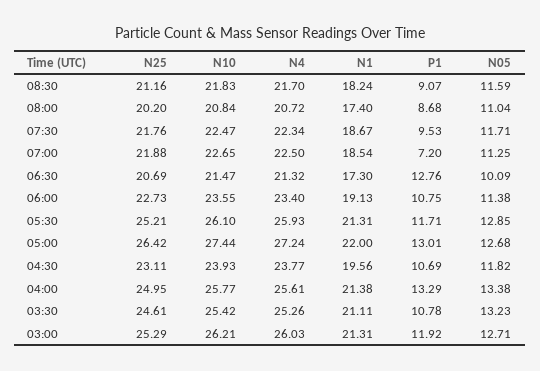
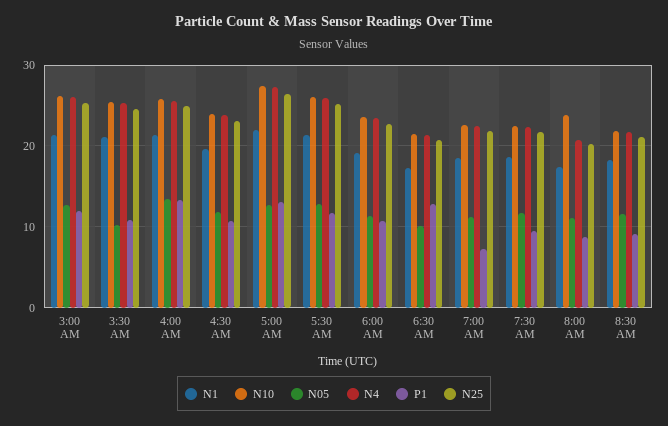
N10, 08:00: 20.84 -> 24
N05, 03:30: 13.23 -> 10

